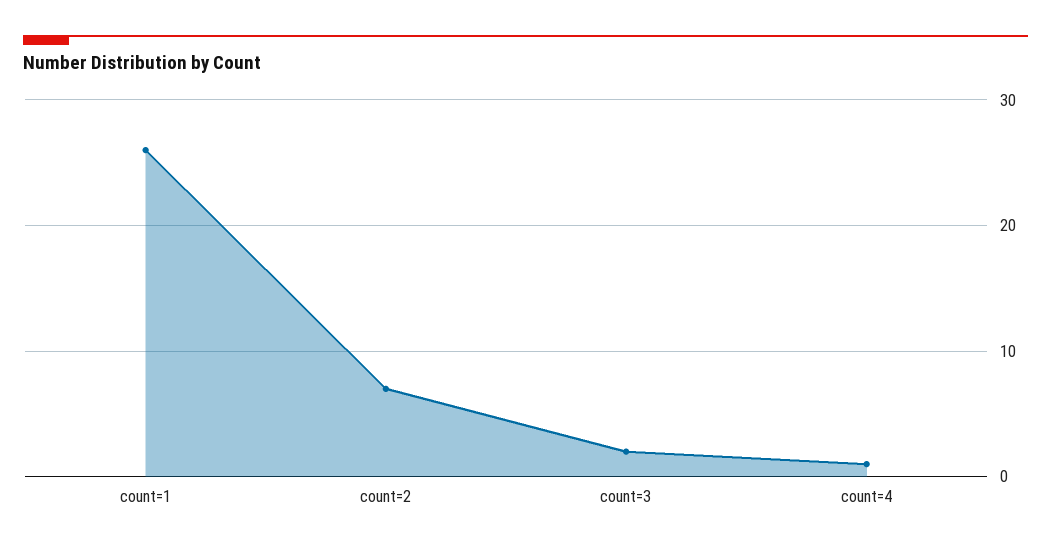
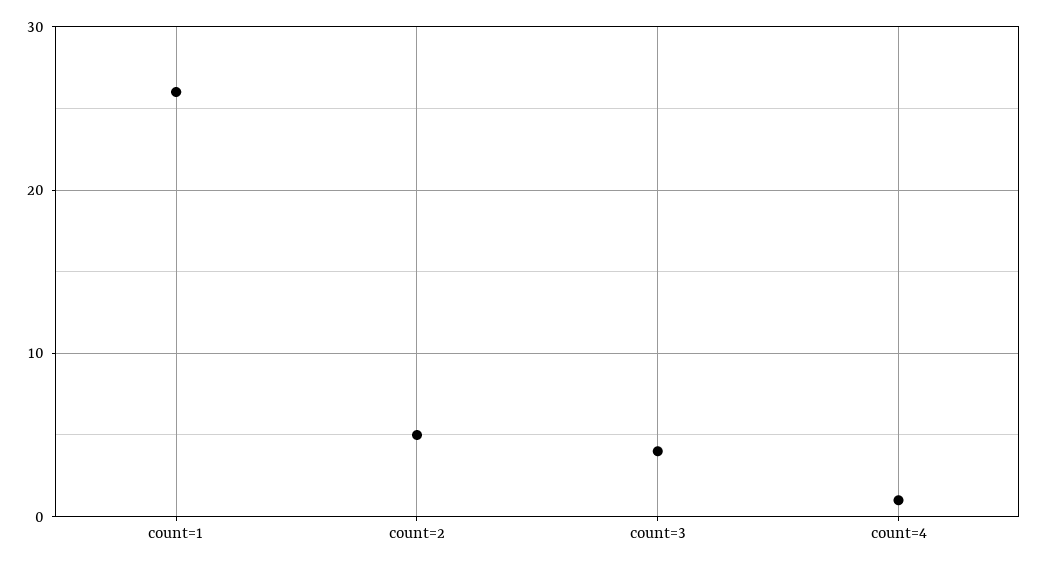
count=2: 7 -> 5
count=3: 2 -> 4

